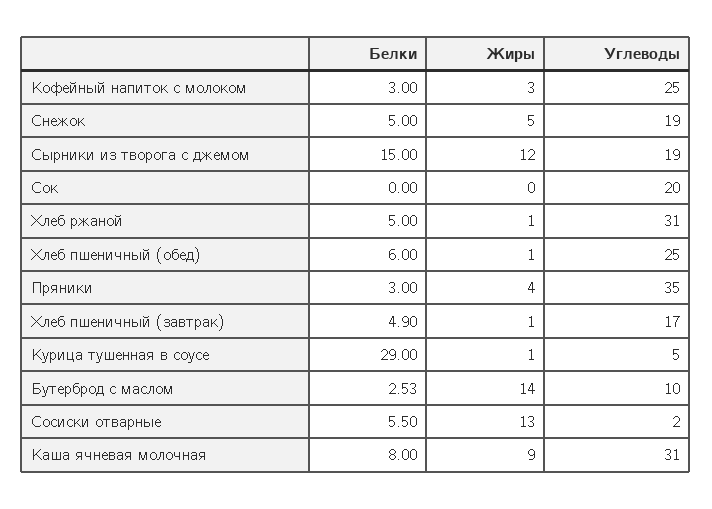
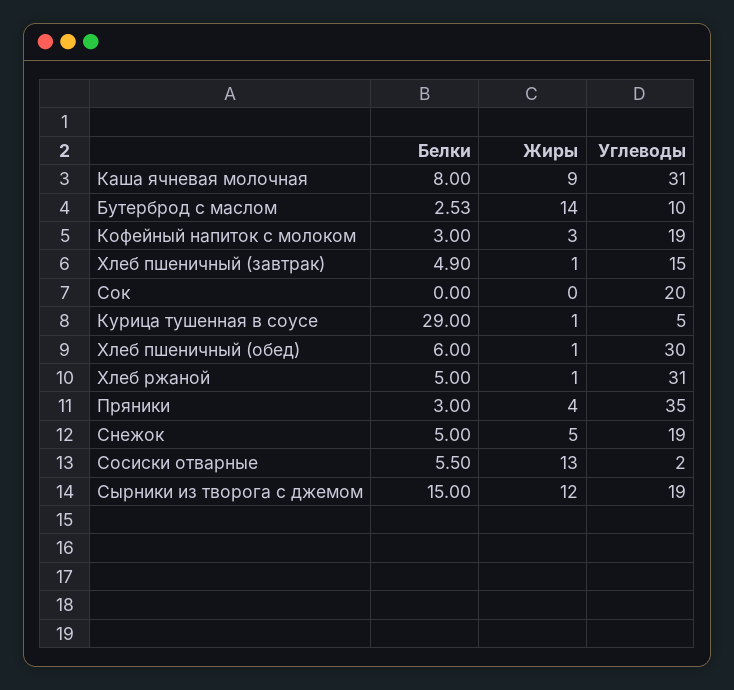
Углеводы, Кофейный напиток с молоком: 25 -> 19
Углеводы, Хлеб пшеничный (обед): 25 -> 30
Углеводы, Хлеб пшеничный (завтрак): 17 -> 15

